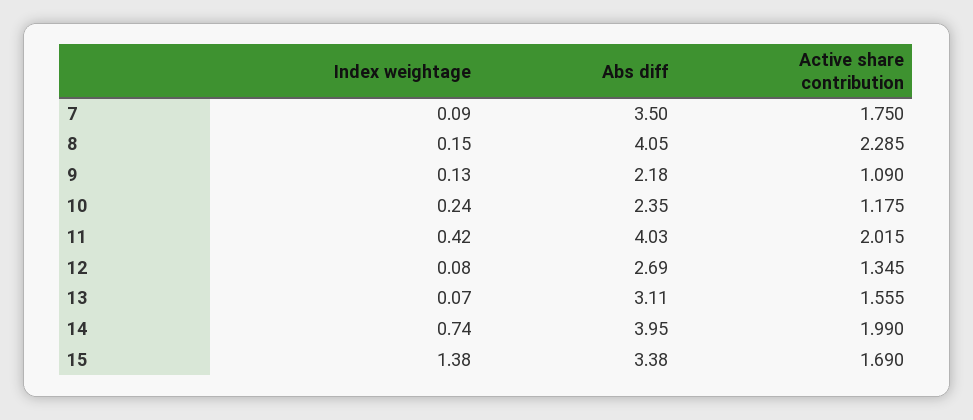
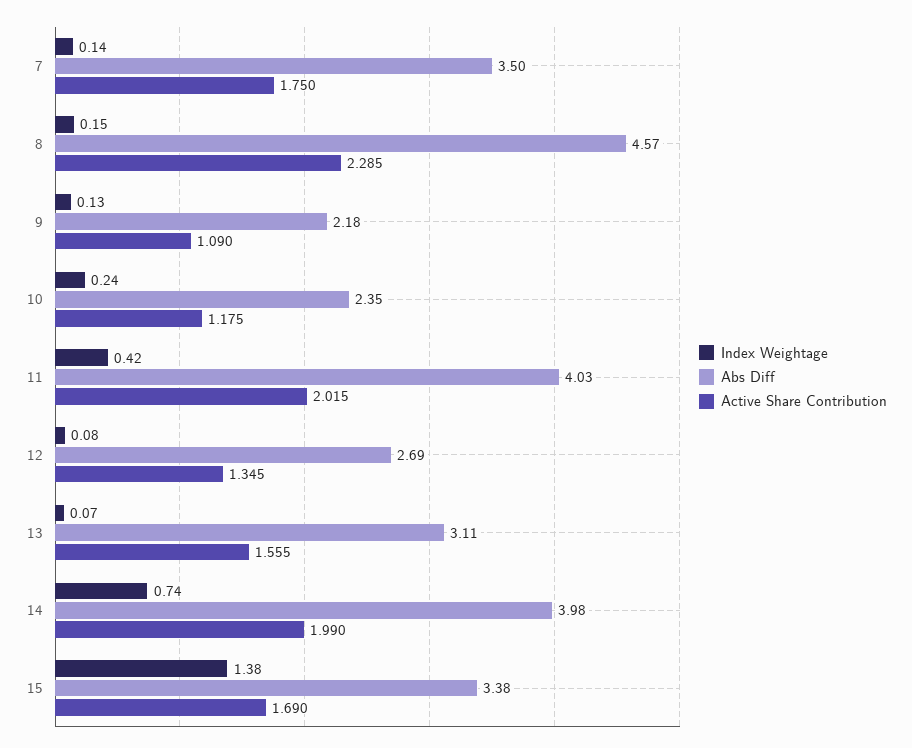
Index weightage, 7: 0.09 -> 0.14
Abs diff, 8: 4.05 -> 4.57
Abs diff, 14: 3.95 -> 3.98

